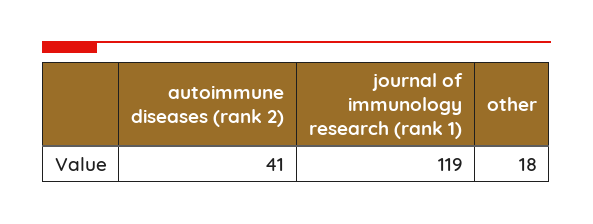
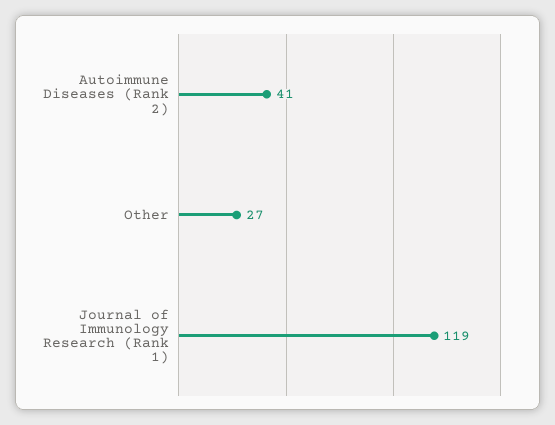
other: 18 -> 27

